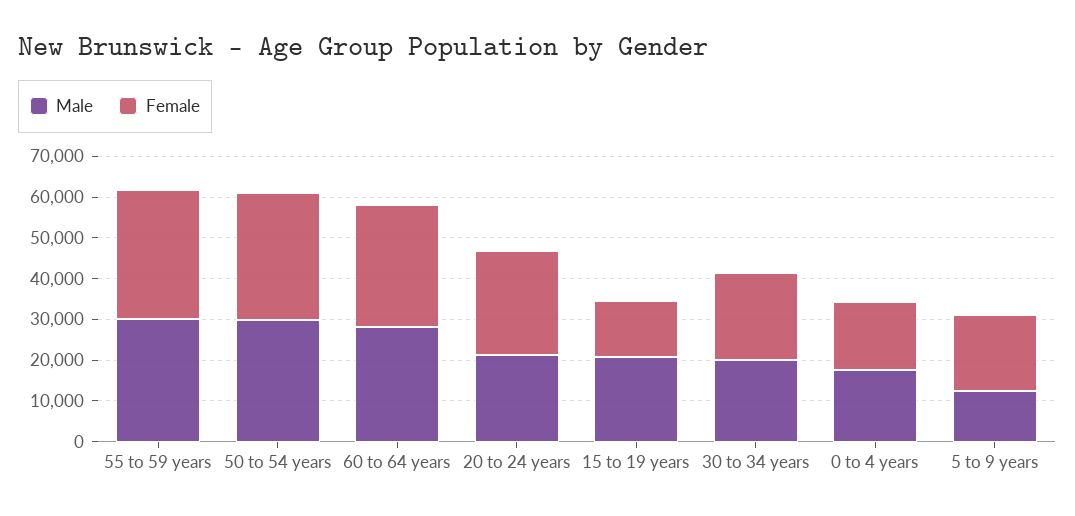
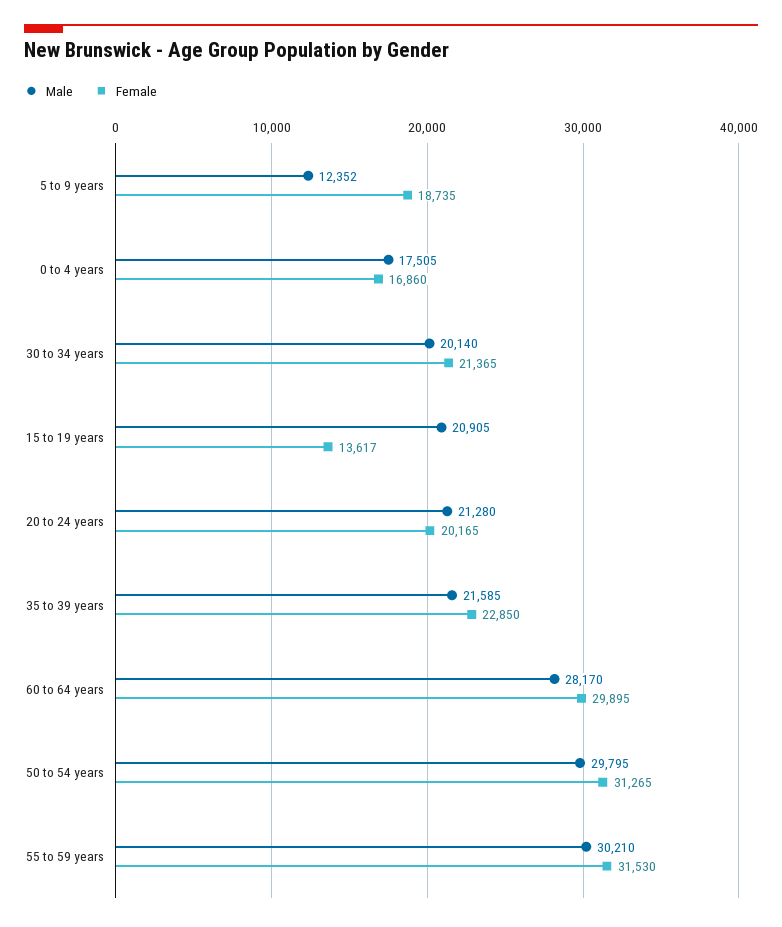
Female, 20 to 24 years: 26000 -> 20165
Male, 35 to 39 years: none -> 21585
Female, 35 to 39 years: none -> 22850

